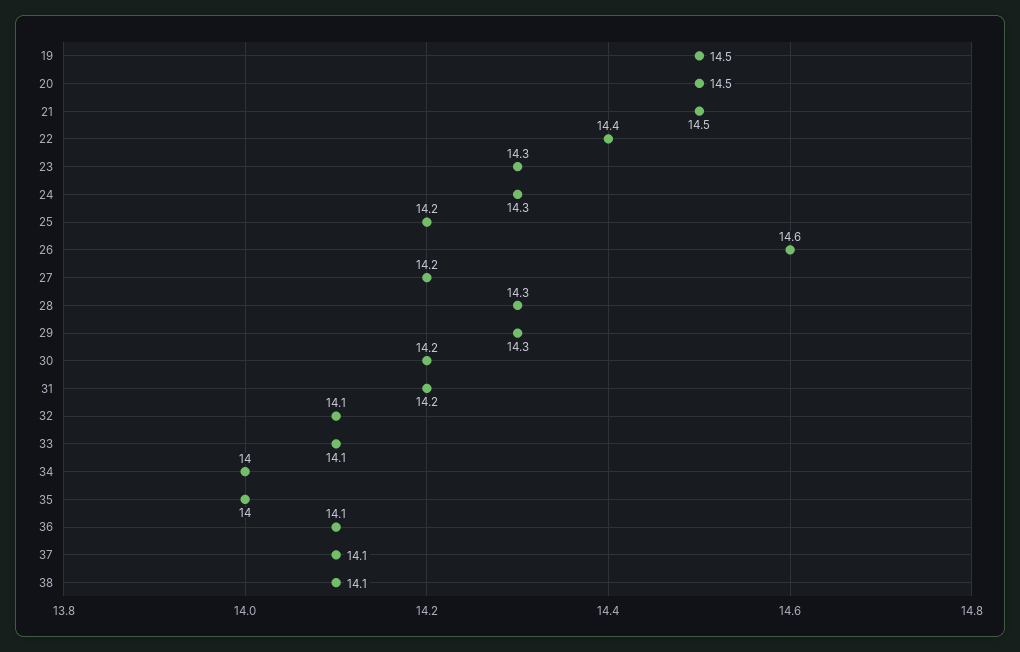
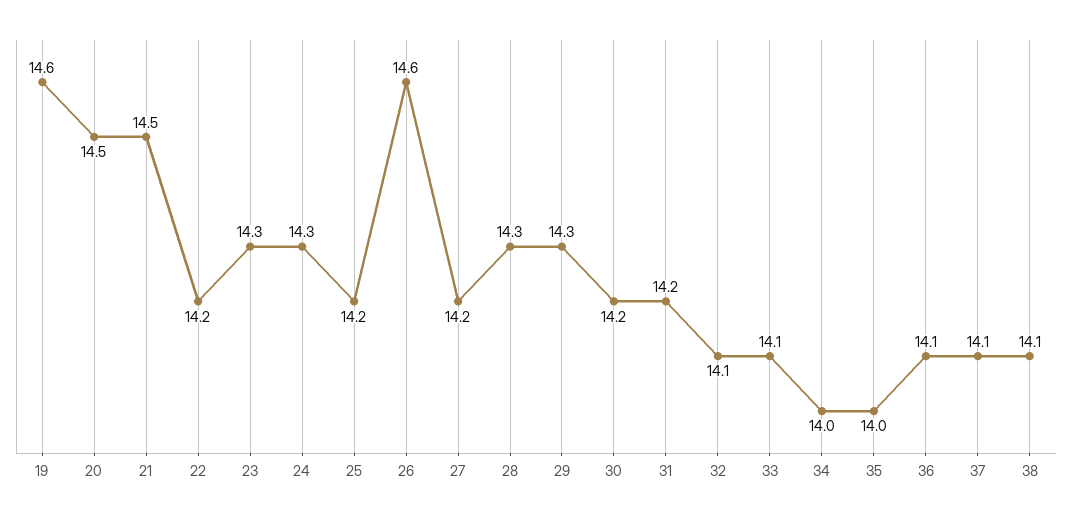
19: 14.5 -> 14.6
22: 14.4 -> 14.2

